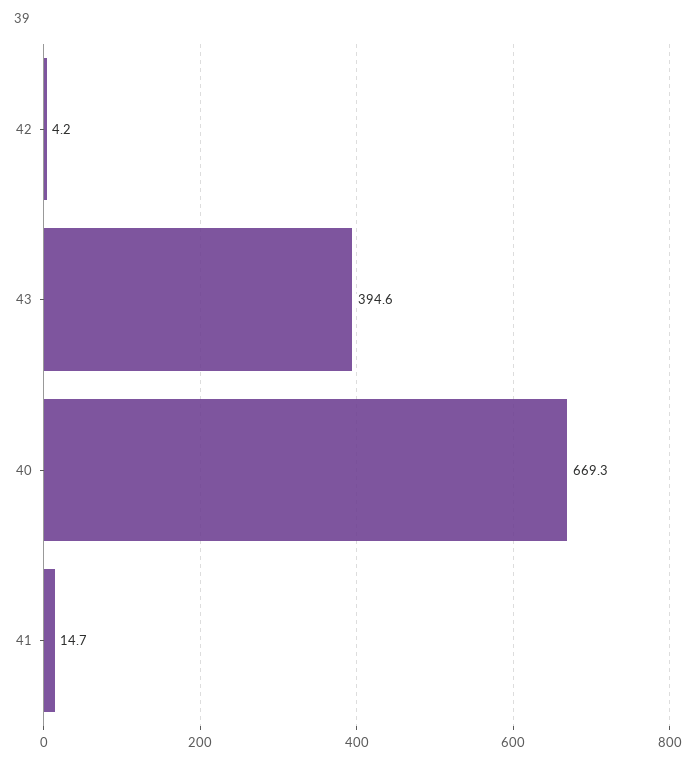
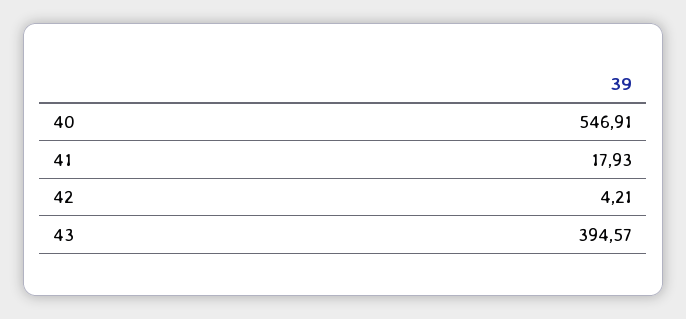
40: 669.3 -> 546.91
41: 14.7 -> 17.93

